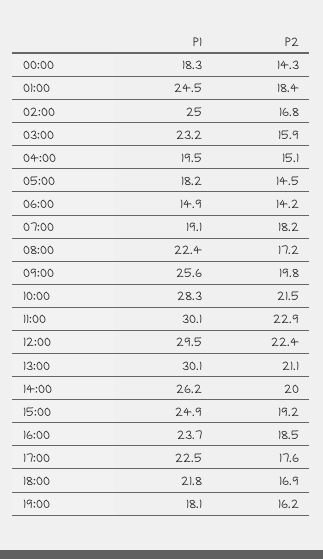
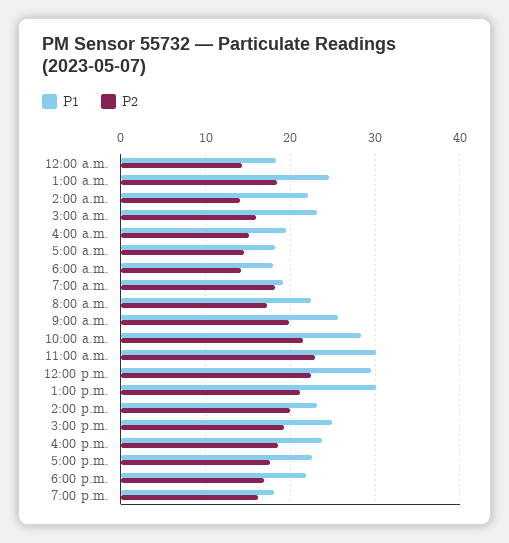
P1, 02:00: 25 -> 22
P2, 02:00: 16.8 -> 14
P1, 06:00: 14.9 -> 18
P1, 14:00: 26.2 -> 23

